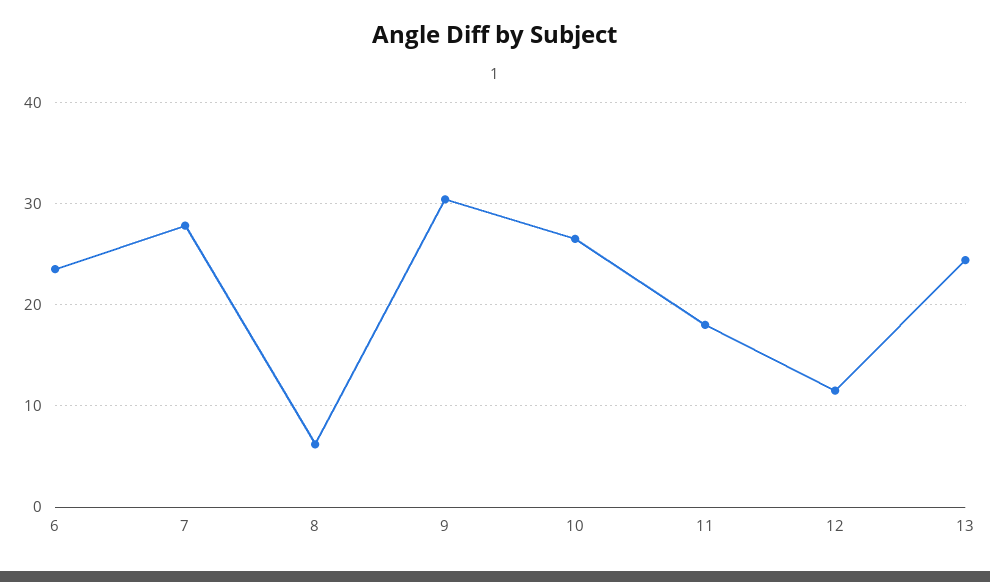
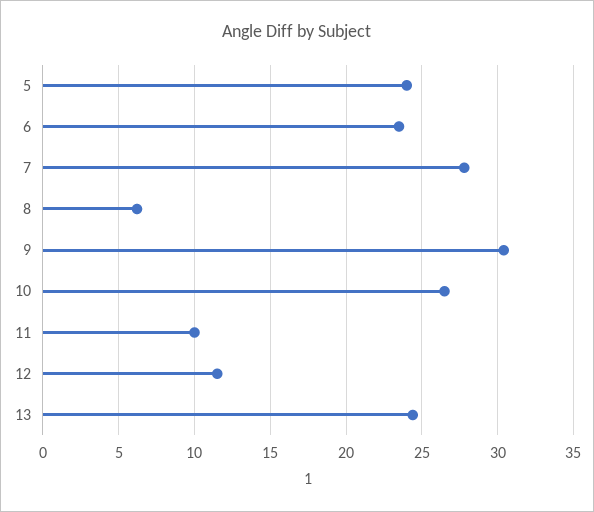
11: 18 -> 10
5: none -> 24

